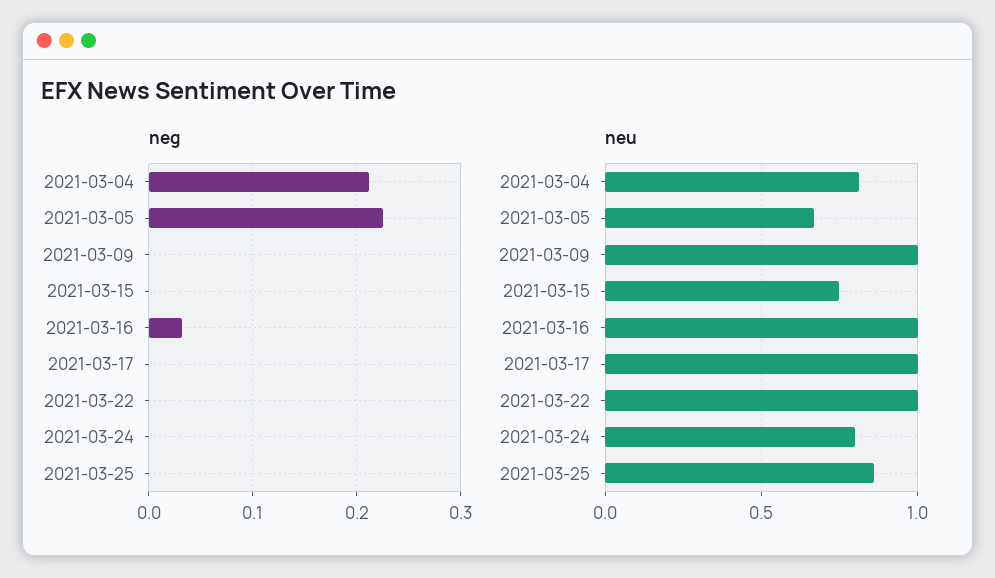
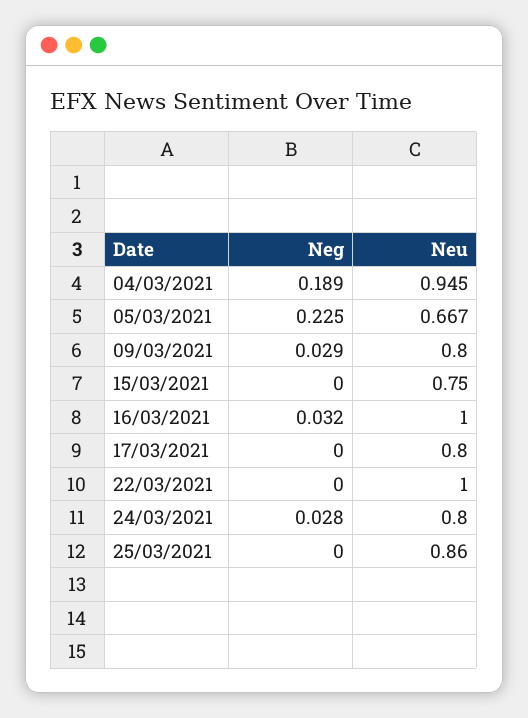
neg, 2021-03-04: 0.21 -> 0.189
neg, 2021-03-09: 0 -> 0.029
neg, 2021-03-24: 0 -> 0.028
neu, 2021-03-04: 0.8 -> 0.945
neu, 2021-03-09: 1 -> 0.8
neu, 2021-03-17: 1 -> 0.8

